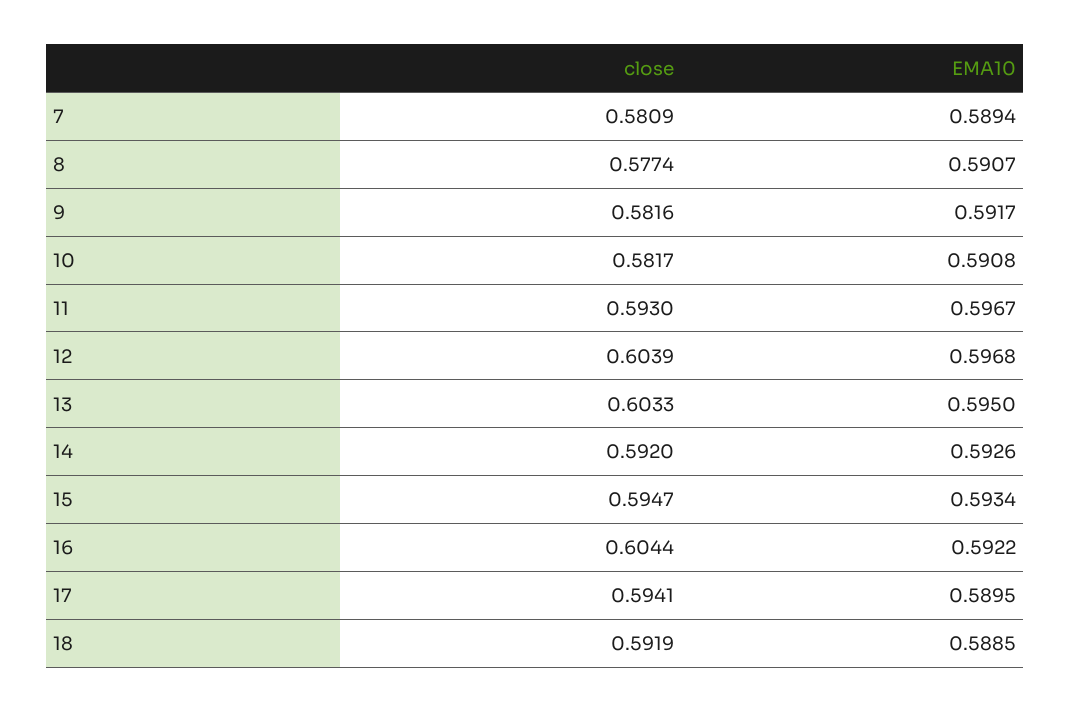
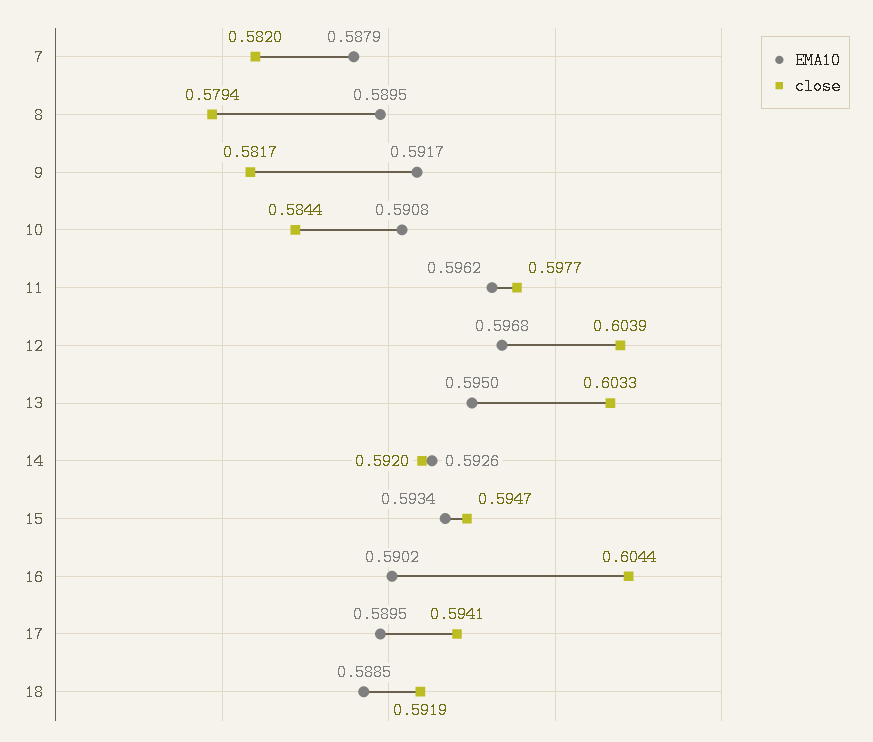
close, 7: 0.5809 -> 0.582
EMA10, 7: 0.5894 -> 0.5879
close, 8: 0.5774 -> 0.5794
EMA10, 8: 0.5907 -> 0.5895
close, 9: 0.5816 -> 0.5817
close, 10: 0.5817 -> 0.5844
close, 11: 0.593 -> 0.5977
EMA10, 11: 0.5967 -> 0.5962
EMA10, 16: 0.5922 -> 0.5902

